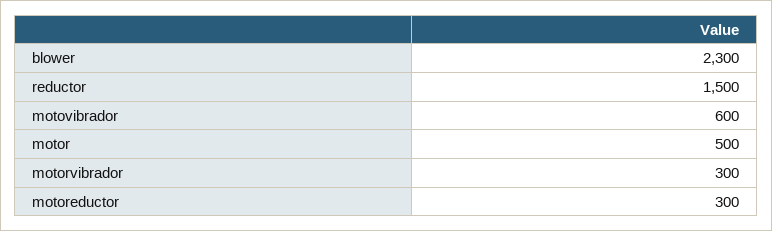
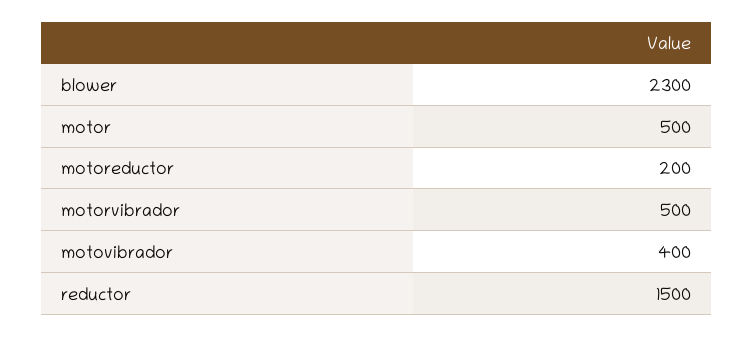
motovibrador: 600 -> 400
motorvibrador: 300 -> 500
motoreductor: 300 -> 200

